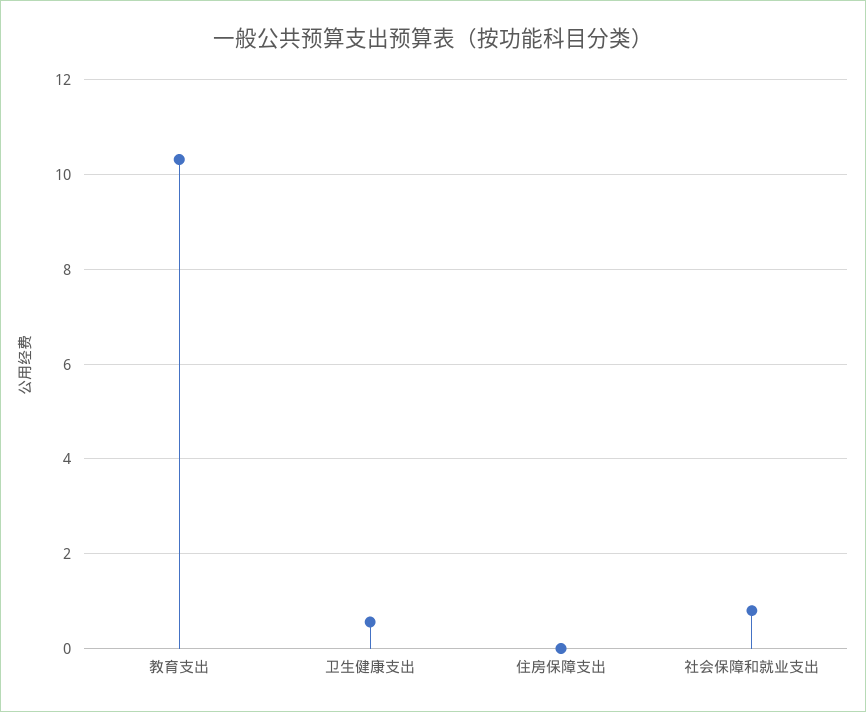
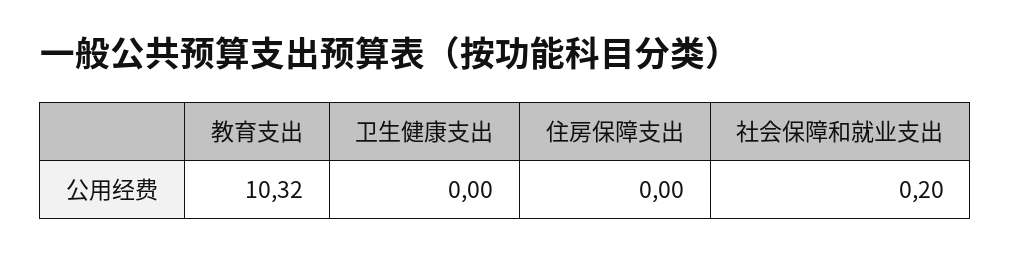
卫生健康支出: 0.6 -> 0
社会保障和就业支出: 0.8 -> 0.2

